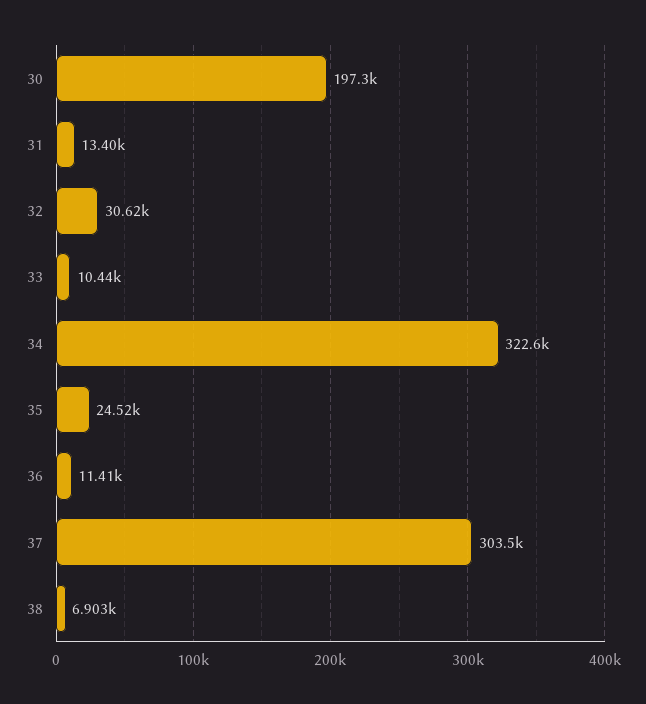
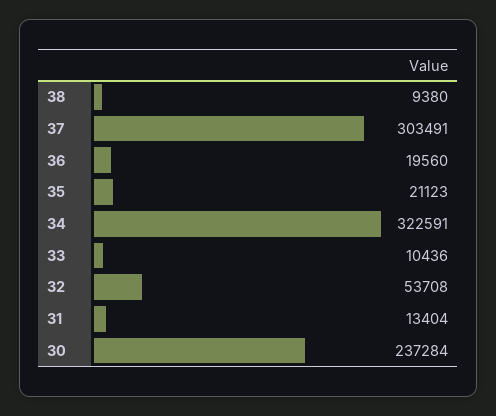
30: 197300 -> 237284
32: 30620 -> 53708
35: 24520 -> 21123
36: 11410 -> 19560
38: 6903 -> 9380

